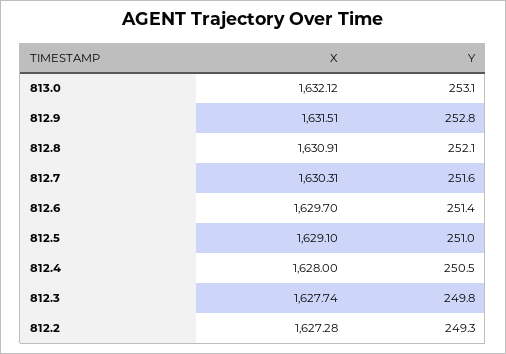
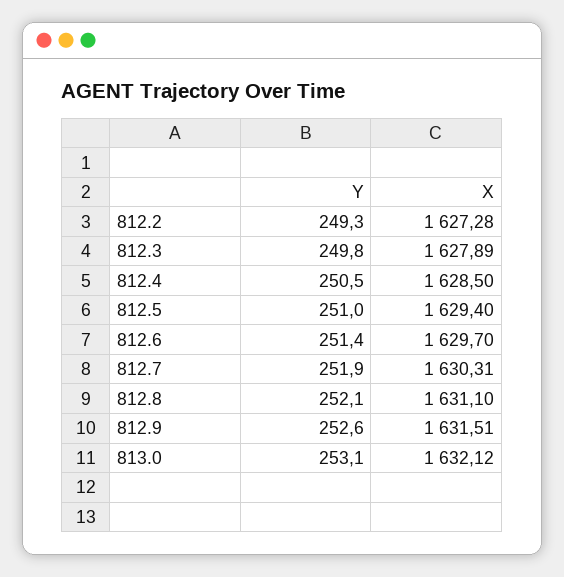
Y, 812.9: 252.8 -> 252.6
X, 812.8: 1630.91 -> 1631.1
Y, 812.7: 251.6 -> 251.9
X, 812.5: 1629.1 -> 1629.4
X, 812.4: 1628 -> 1628.5
X, 812.3: 1627.74 -> 1627.89

